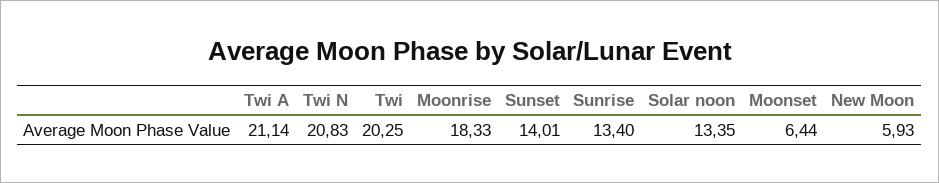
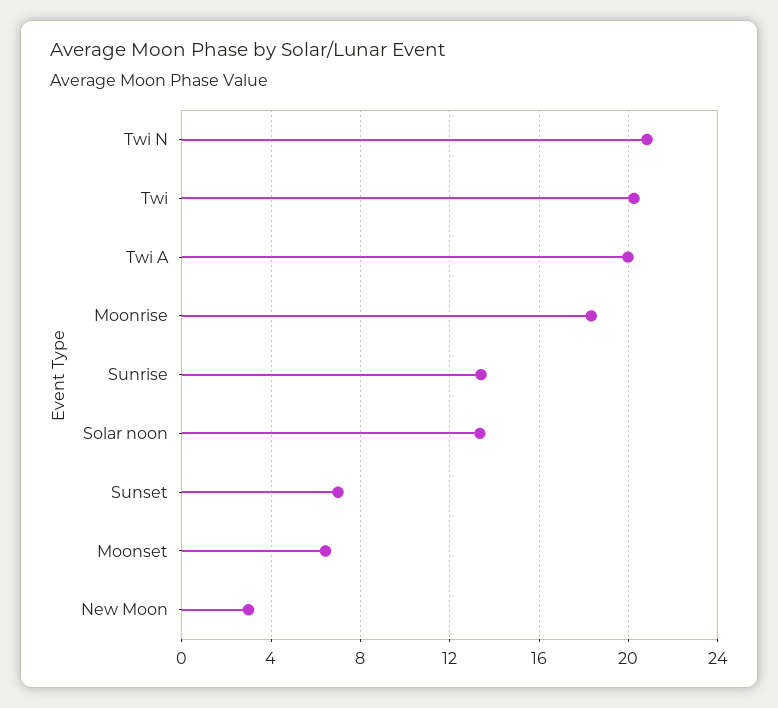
Twi A: 21.14 -> 20
Sunset: 14.01 -> 7
New Moon: 5.93 -> 3

